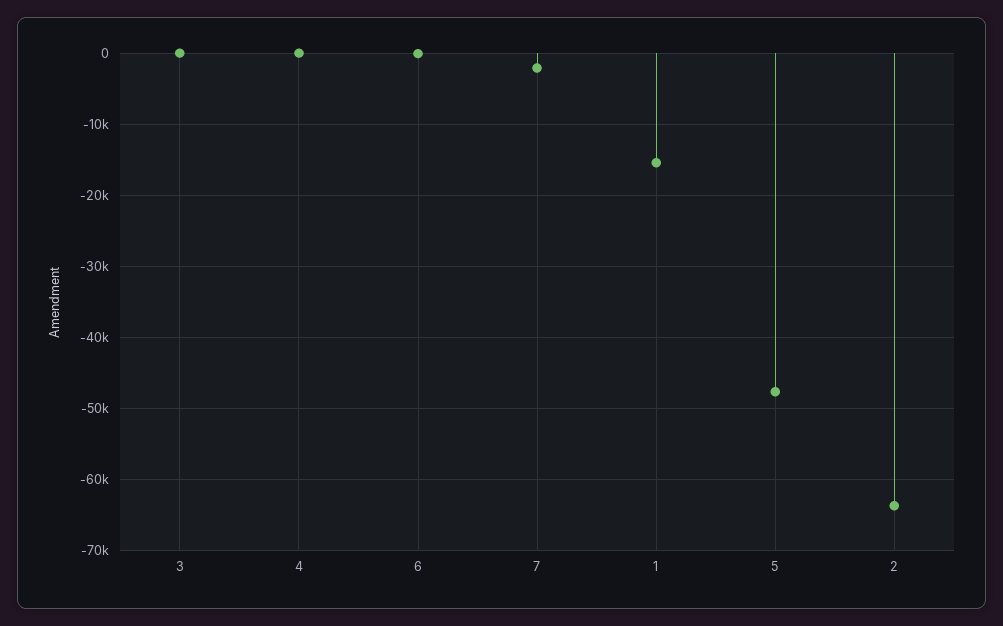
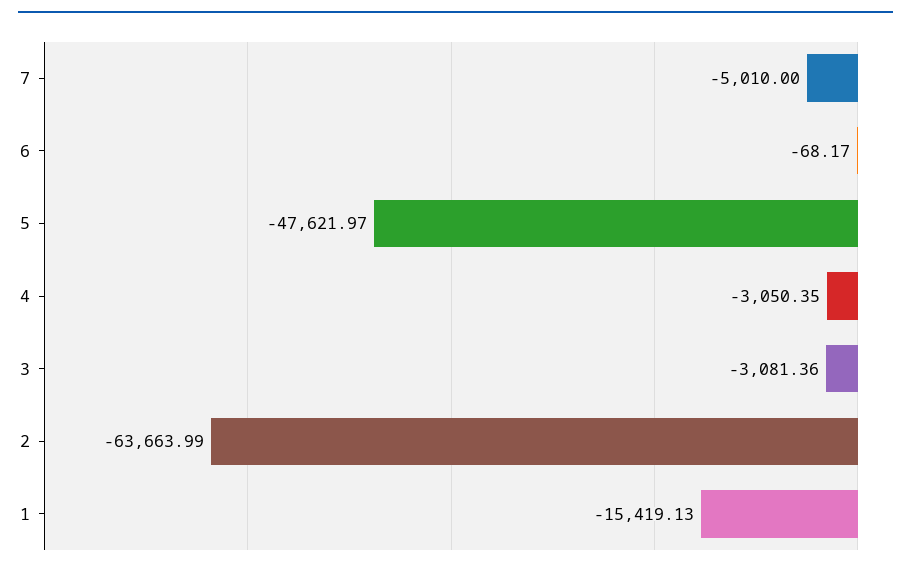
3: 0 -> -3081.36
4: 0 -> -3050.35
7: -2000 -> -5010

